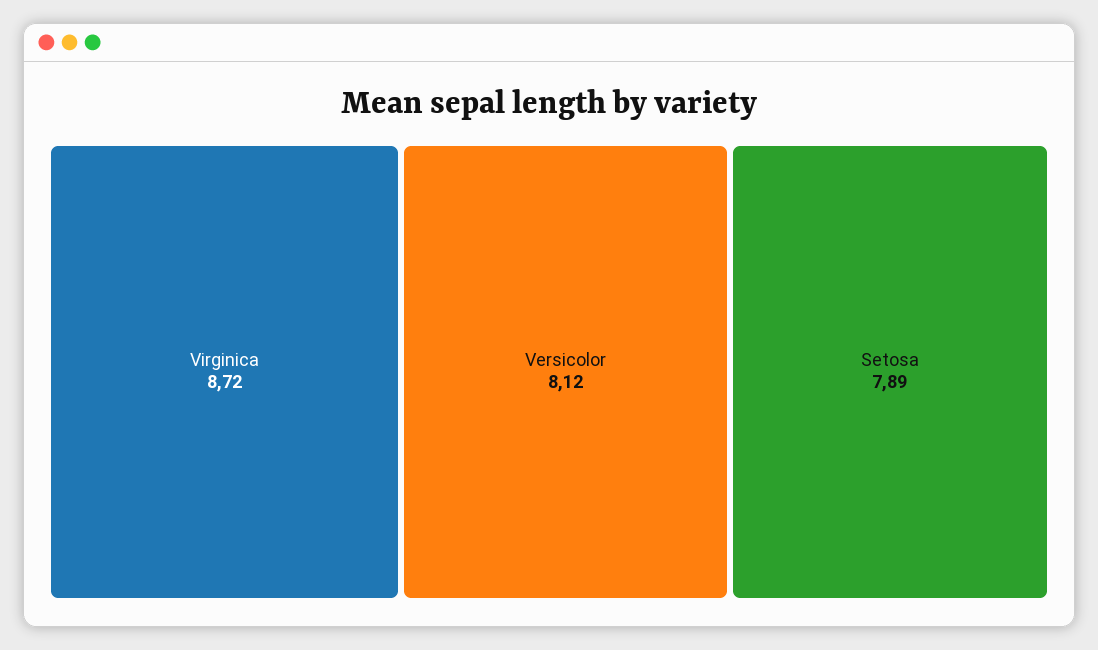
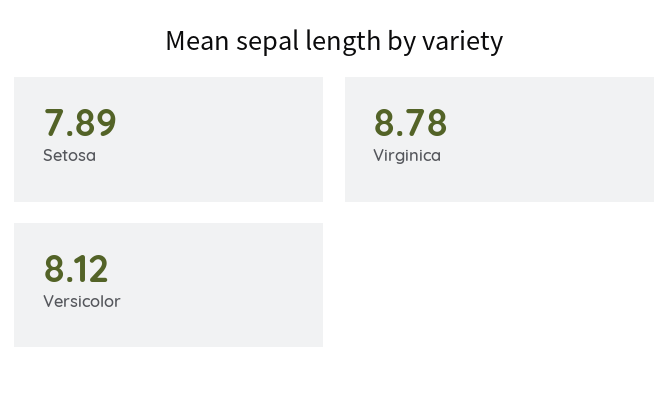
Virginica: 8.72 -> 8.78

